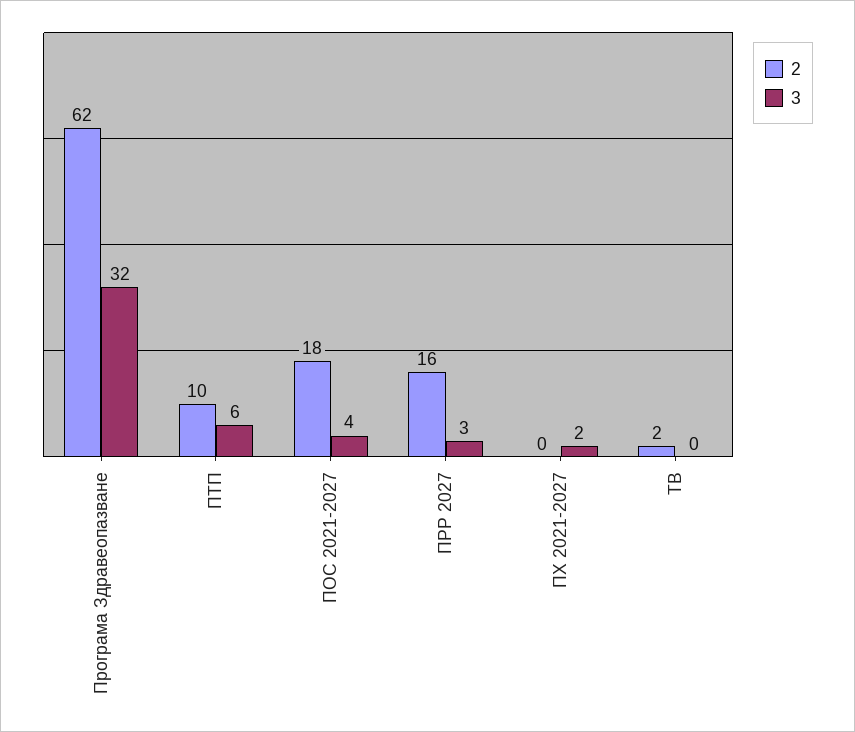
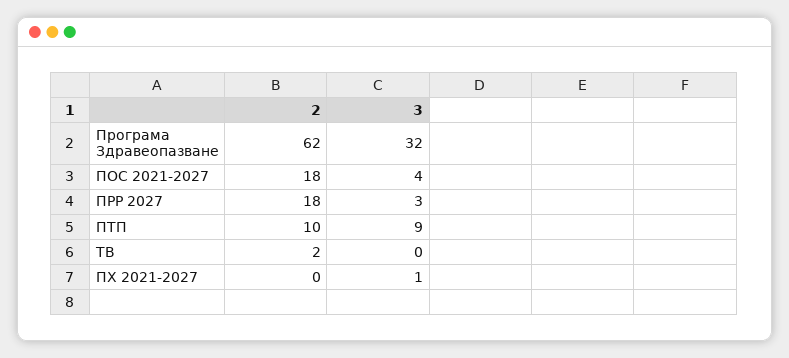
3, ПТП: 6 -> 9
2, ПРР 2027: 16 -> 18
3, ПХ 2021-2027: 2 -> 1

